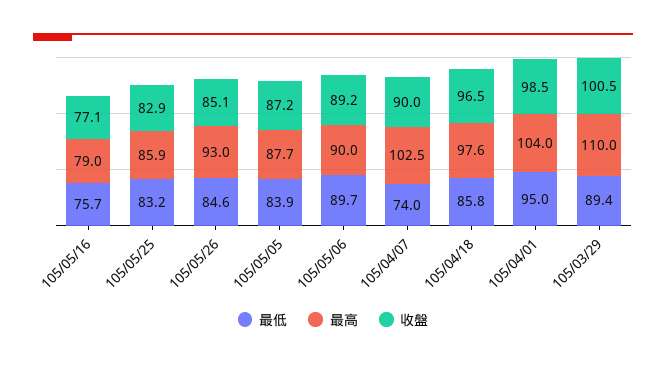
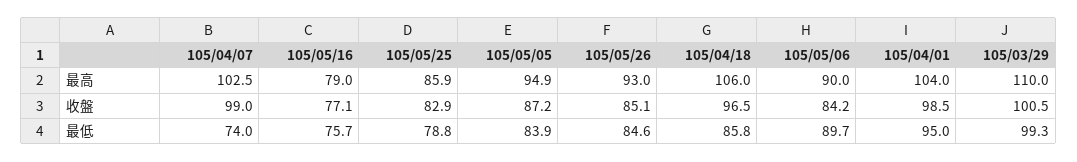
最低, 105/05/25: 83.2 -> 78.8
最高, 105/05/05: 87.7 -> 94.9
收盤, 105/05/06: 89.2 -> 84.2
收盤, 105/04/07: 90 -> 99
最高, 105/04/18: 97.6 -> 106
最低, 105/03/29: 89.4 -> 99.3

